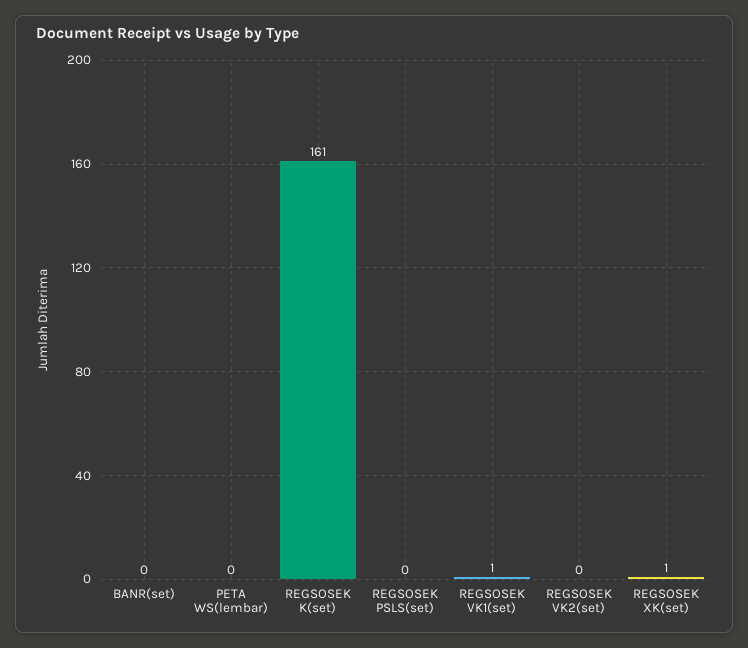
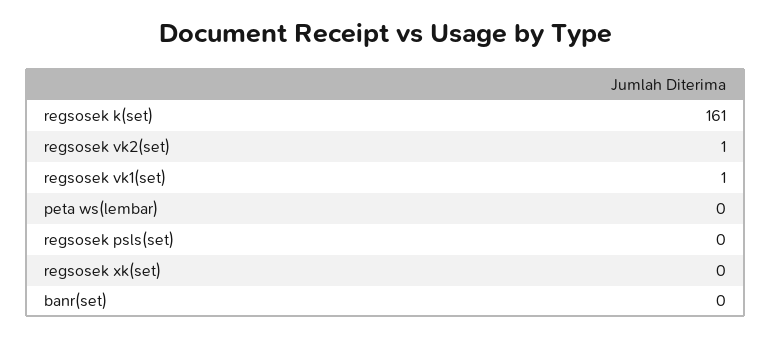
REGSOSEK VK2(set): 0 -> 1
REGSOSEK XK(set): 1 -> 0

